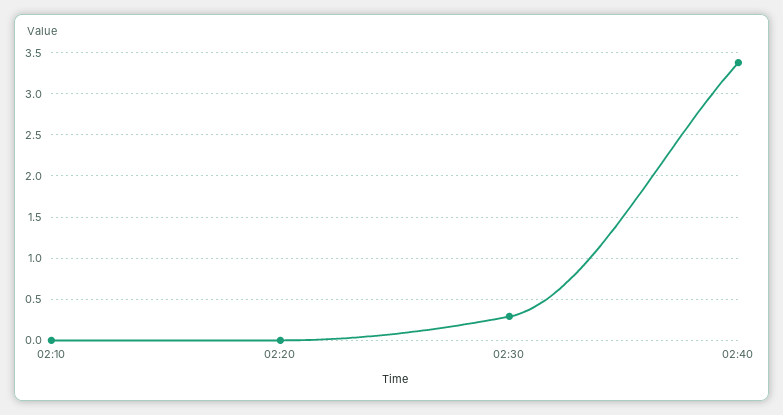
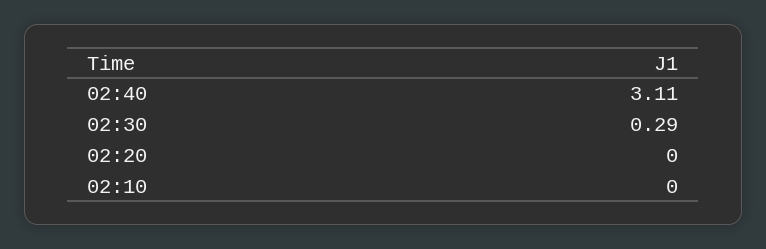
02:40: 3.4 -> 3.11

